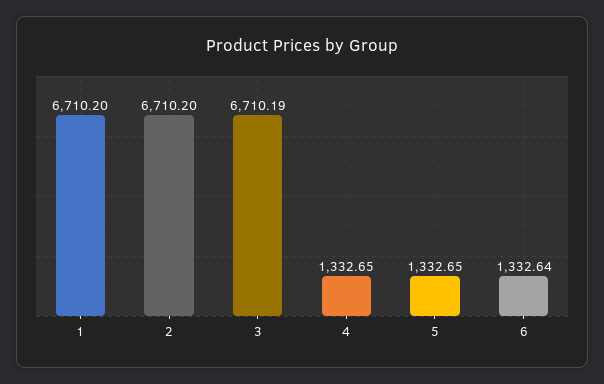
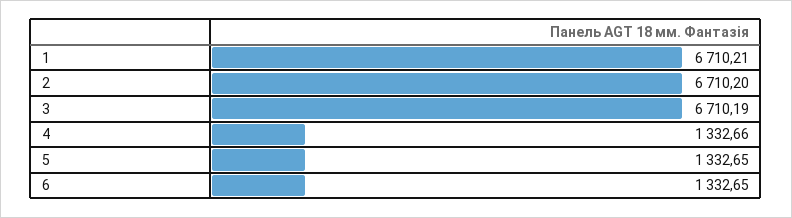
1: 6710.2 -> 6710.21
4: 1332.65 -> 1332.66
6: 1332.64 -> 1332.65

